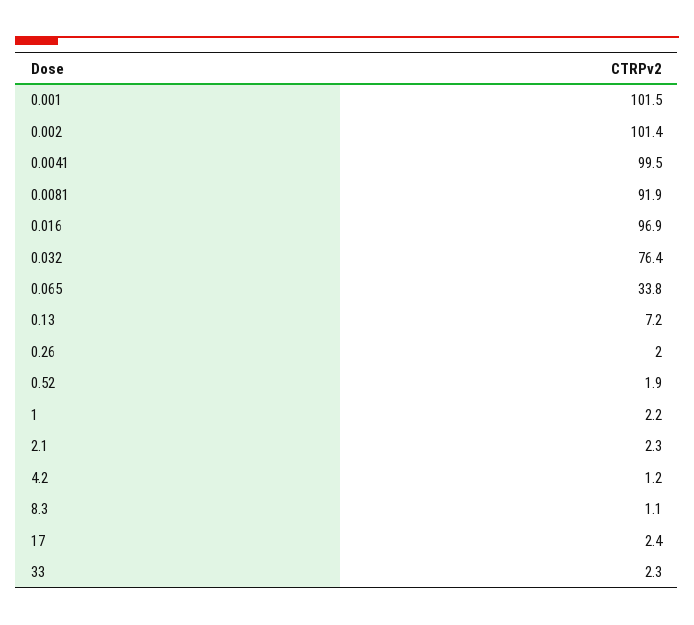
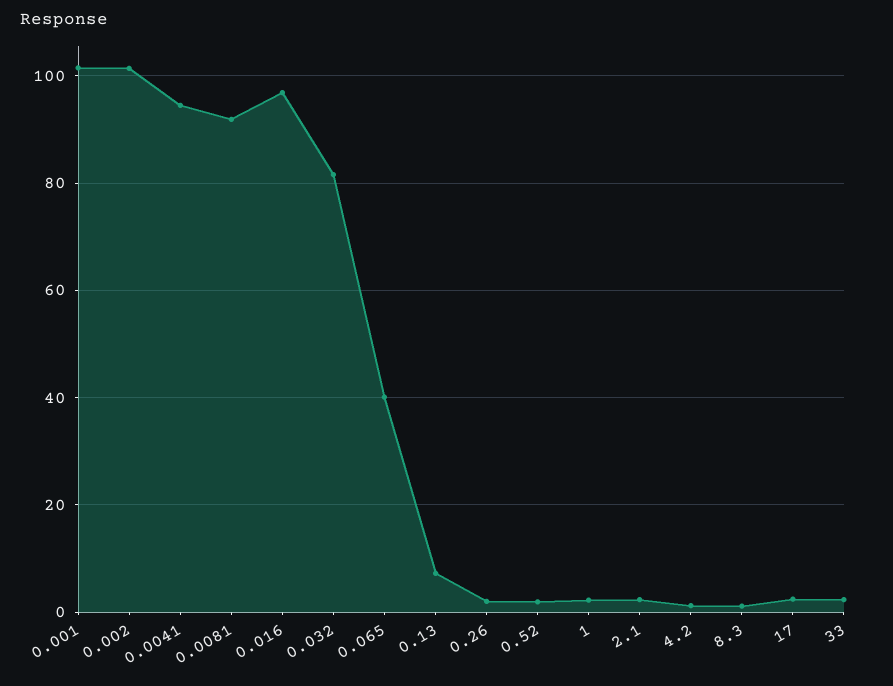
0.0041: 99.5 -> 94
0.032: 76.4 -> 82
0.065: 33.8 -> 40

